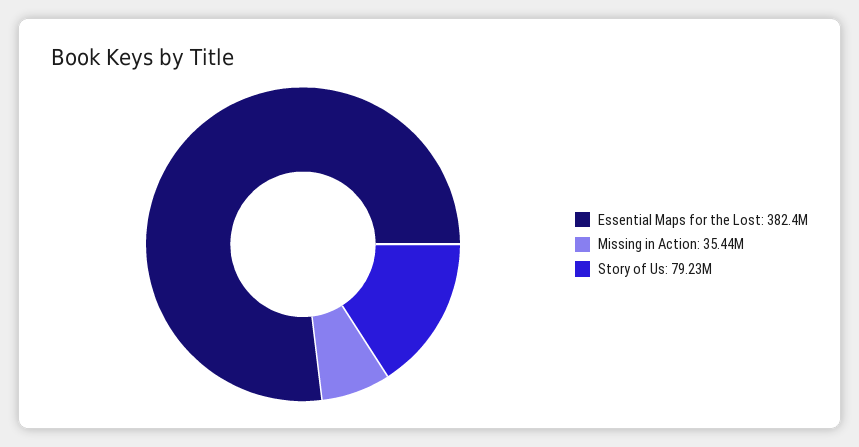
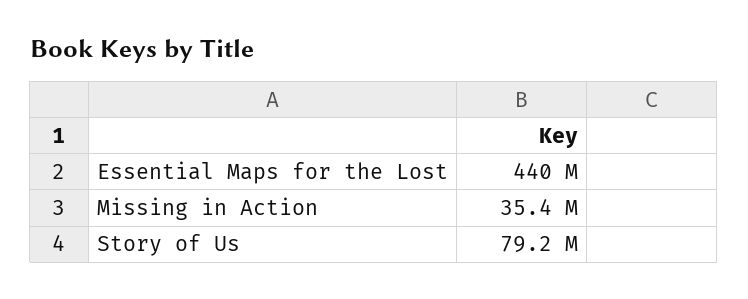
Essential Maps for the Lost: 382400000 -> 440000000

